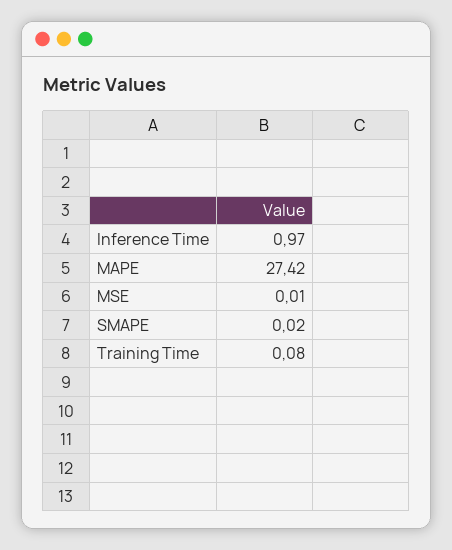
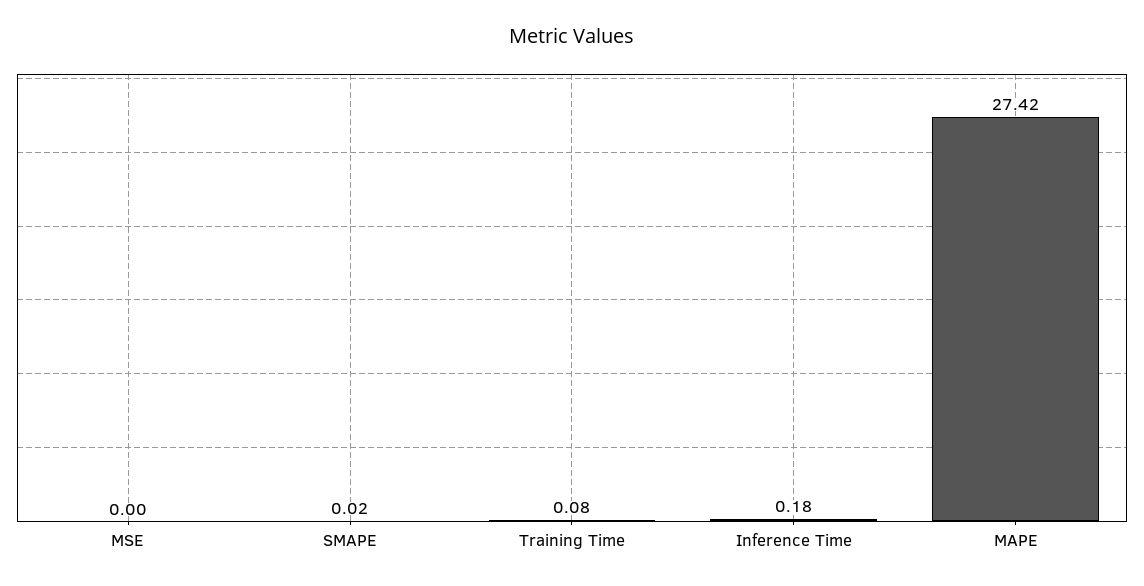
Inference Time: 0.97 -> 0.18
MSE: 0.01 -> 0

